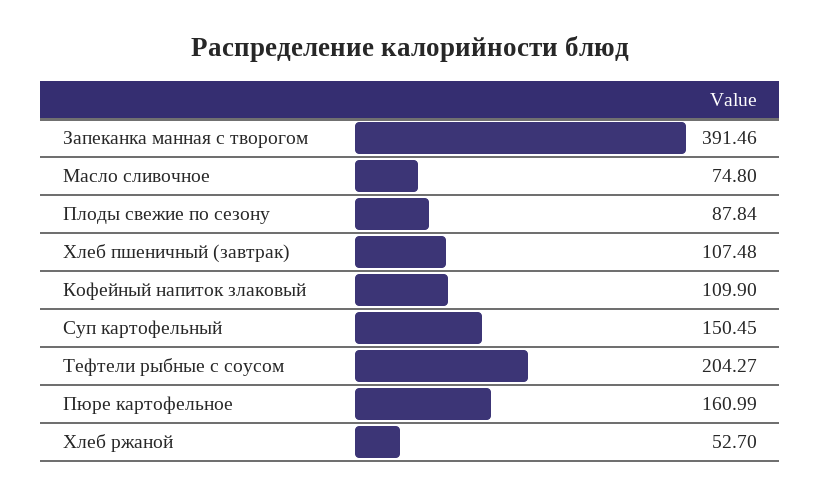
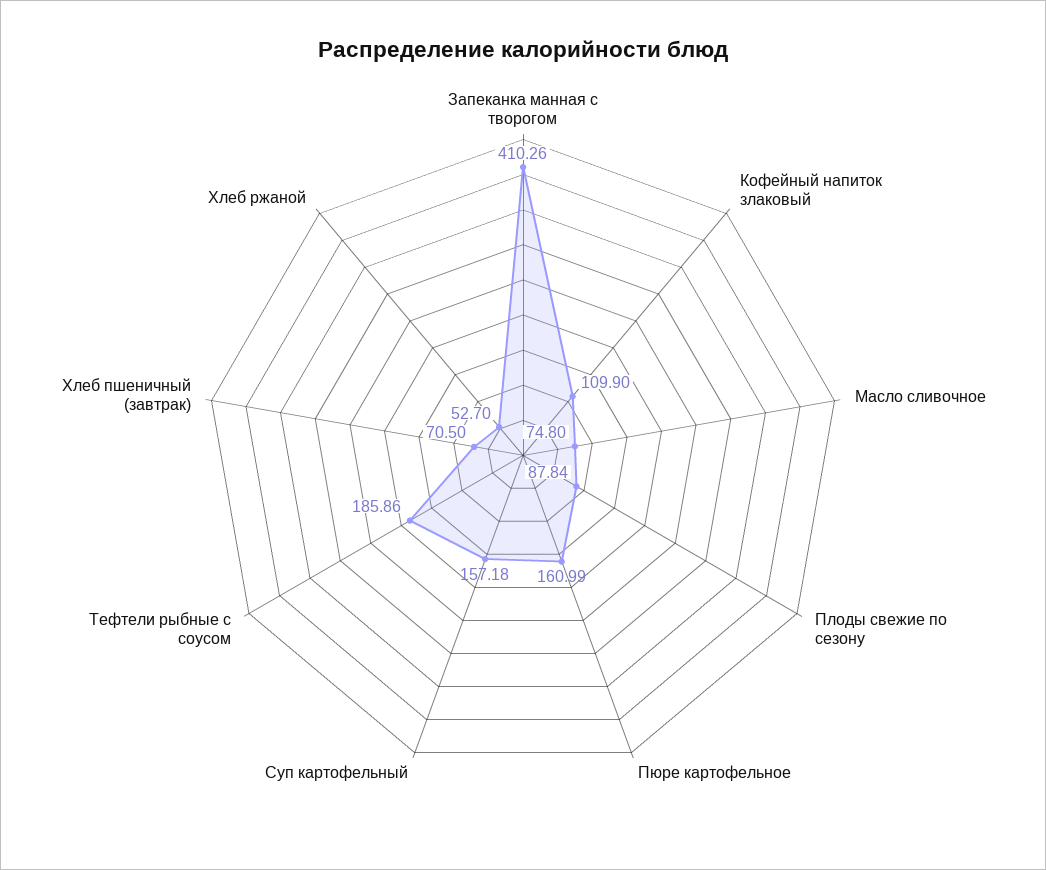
Запеканка манная с творогом: 391.46 -> 410.26
Хлеб пшеничный (завтрак): 107.48 -> 70.5
Суп картофельный: 150.45 -> 157.18
Тефтели рыбные с соусом: 204.27 -> 185.86

